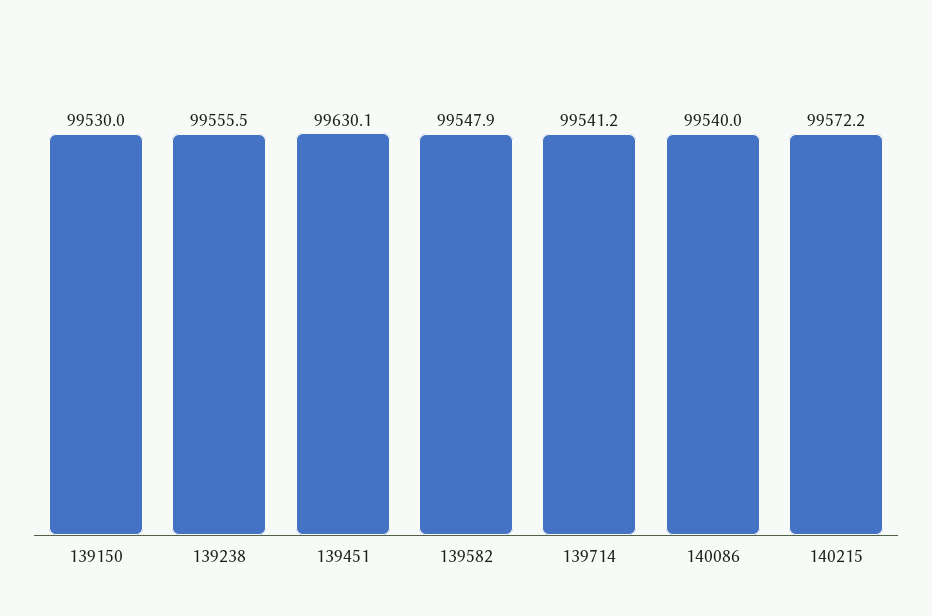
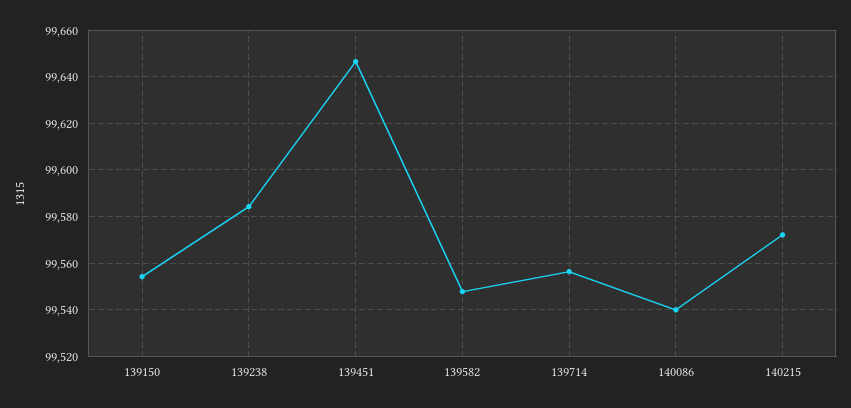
139150: 99530 -> 99555
139238: 99555.5 -> 99585
139451: 99630.1 -> 99645
139714: 99541.2 -> 99555

